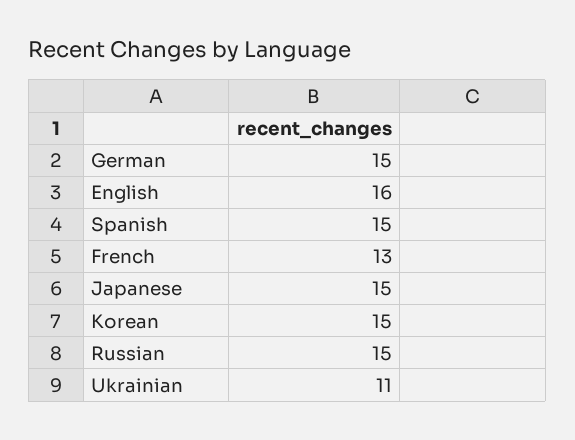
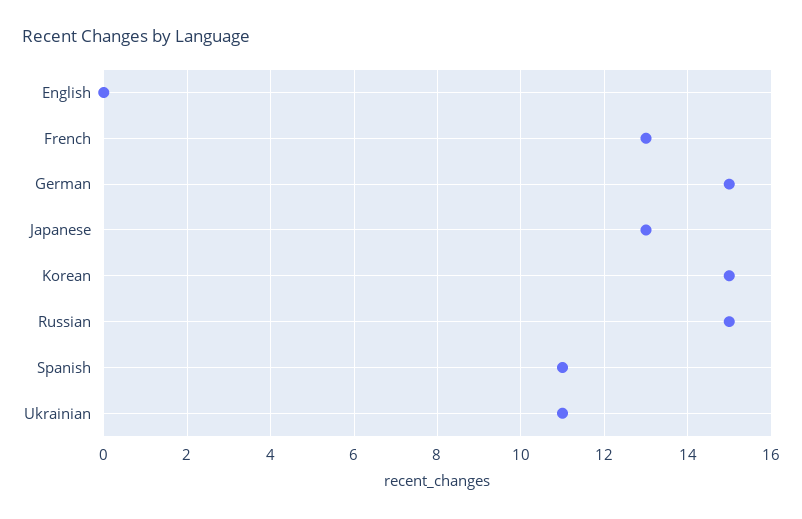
English: 16 -> 0
Spanish: 15 -> 11
Japanese: 15 -> 13

